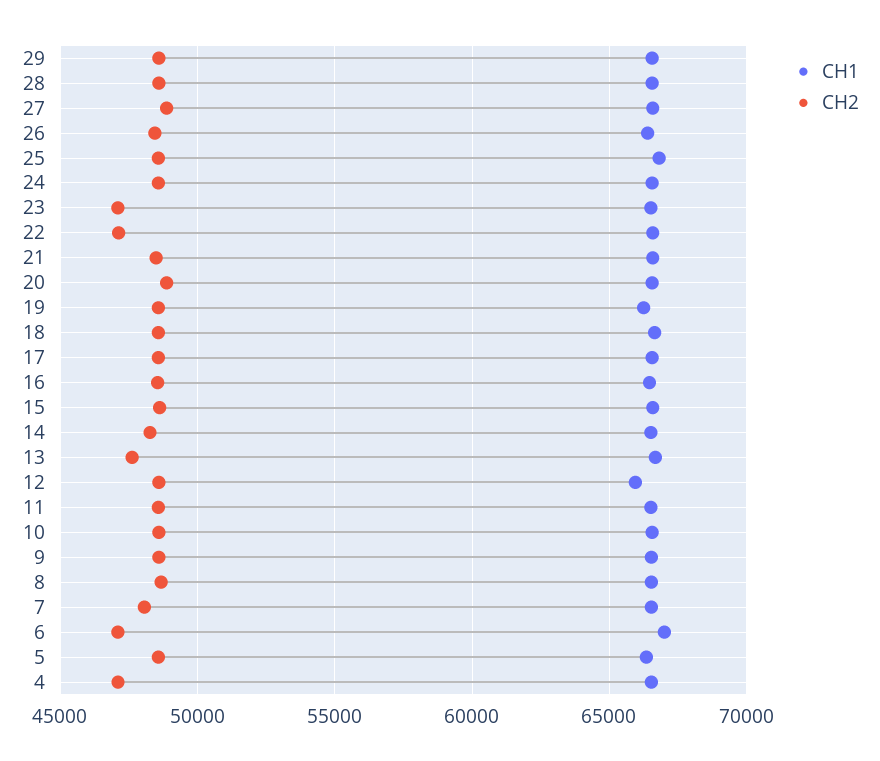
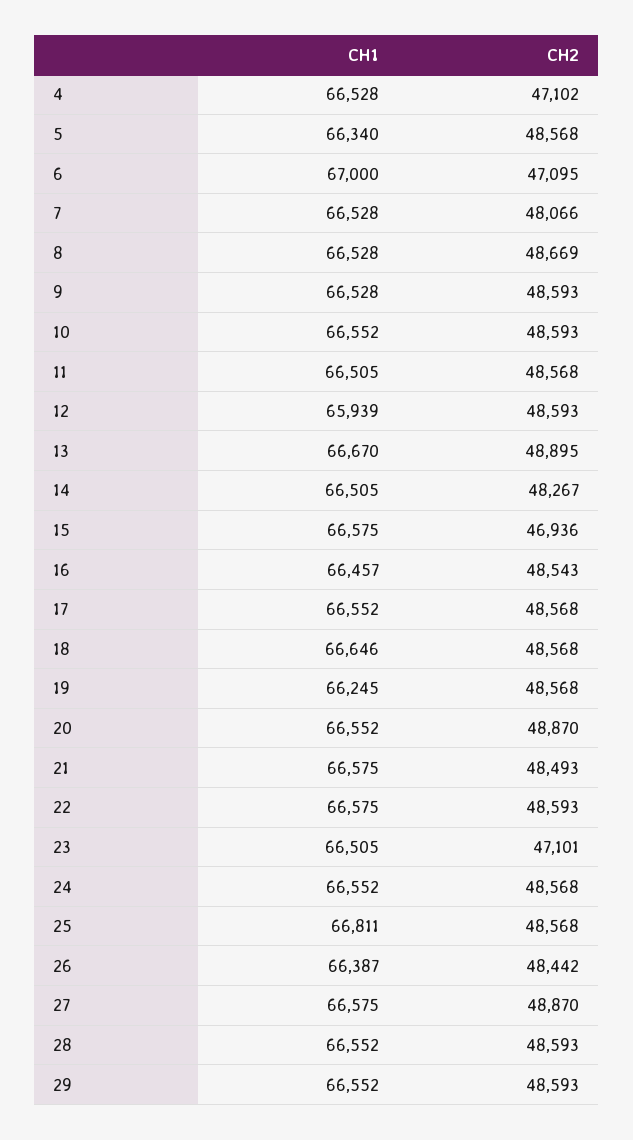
CH2, 22: 47000 -> 48593
CH2, 15: 48500 -> 46936
CH2, 13: 47500 -> 48895

